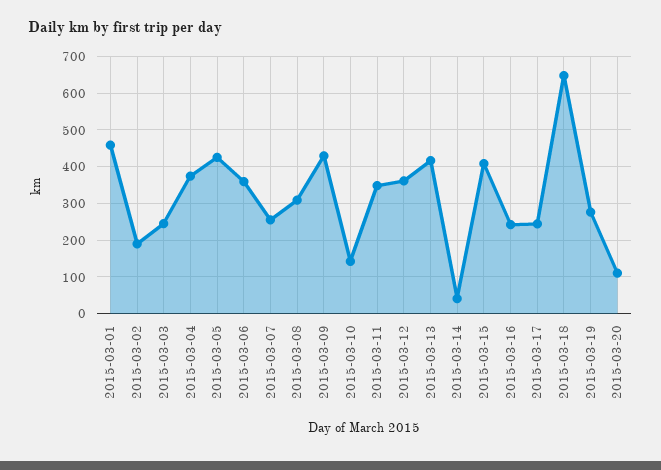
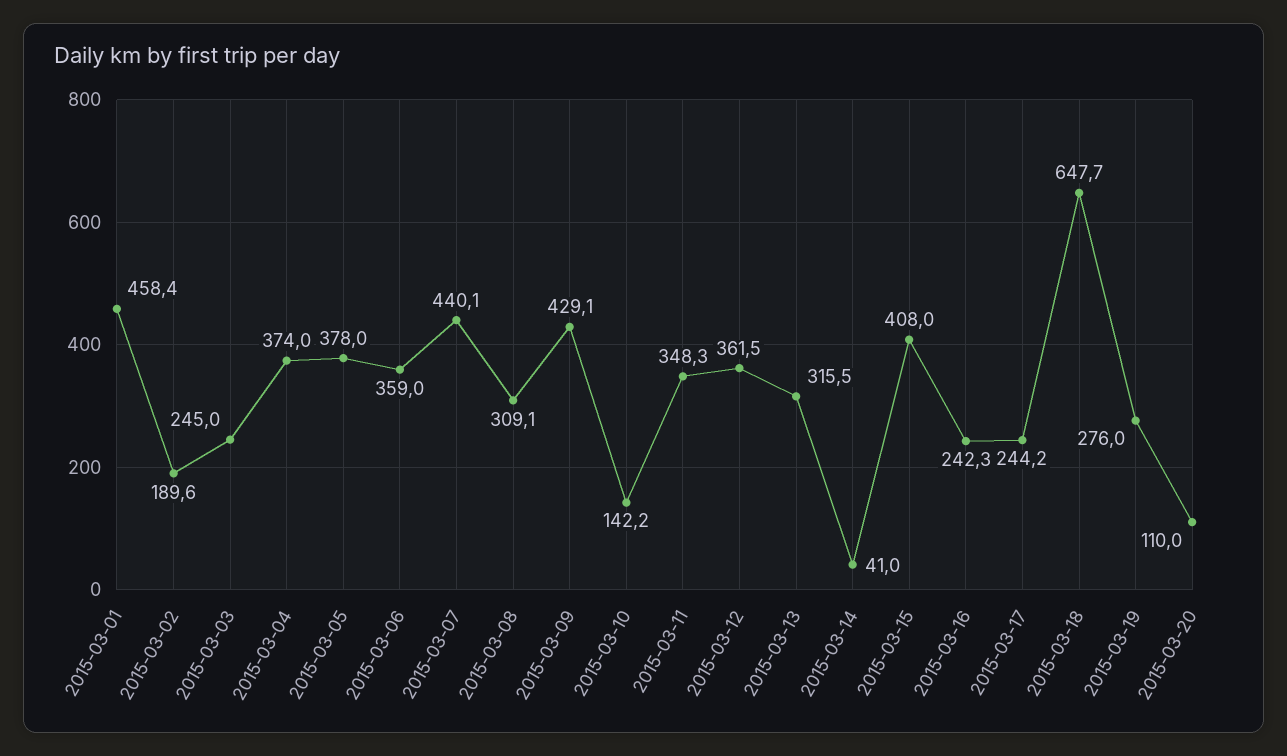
2015-03-05: 420 -> 378
2015-03-07: 260 -> 440.1
2015-03-13: 420 -> 315.5

